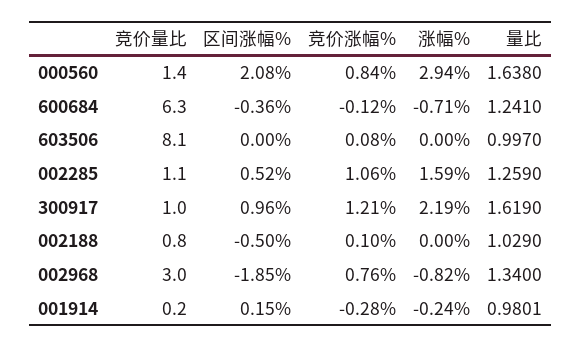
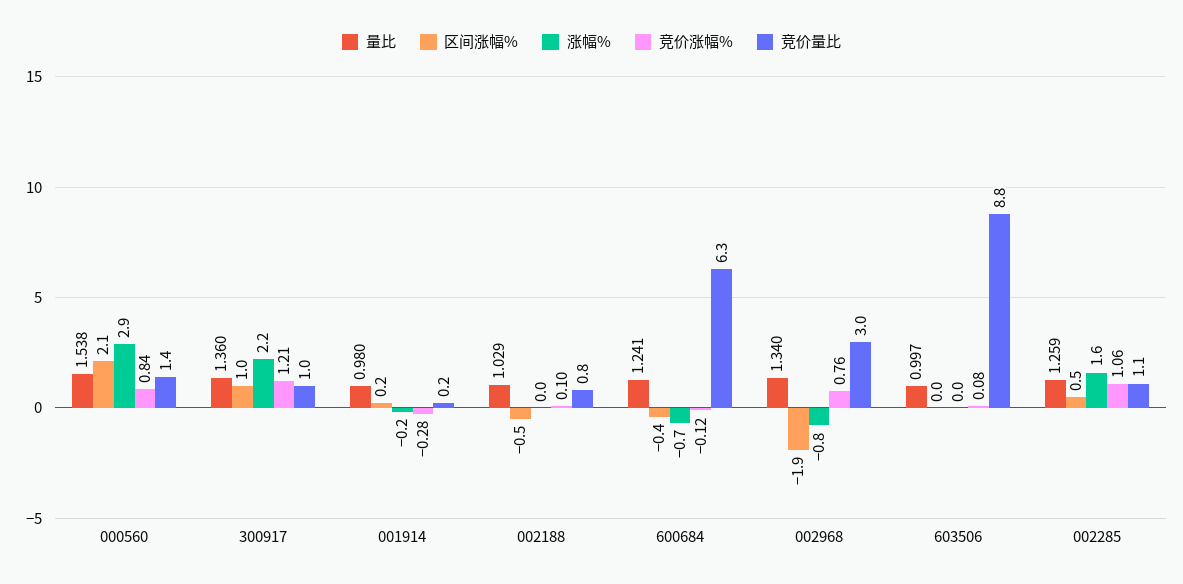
量比, 000560: 1.638 -> 1.538
竞价量比, 603506: 8.1 -> 8.8
量比, 300917: 1.619 -> 1.36

